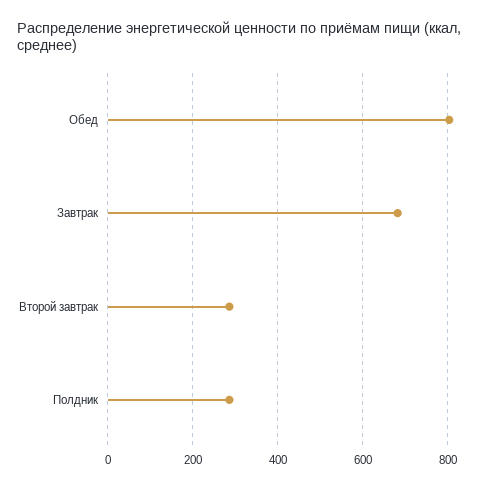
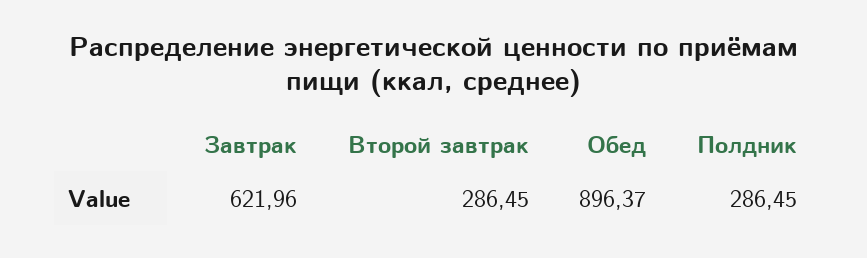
Обед: 800 -> 896.37
Завтрак: 680 -> 621.96

